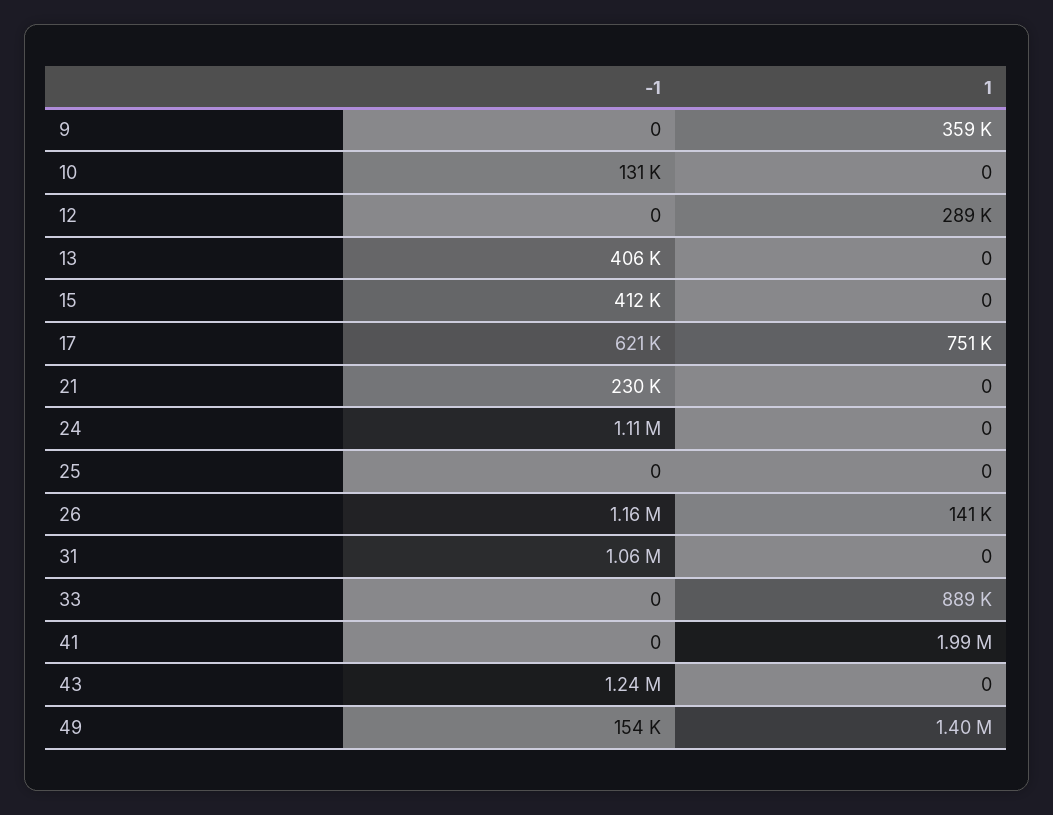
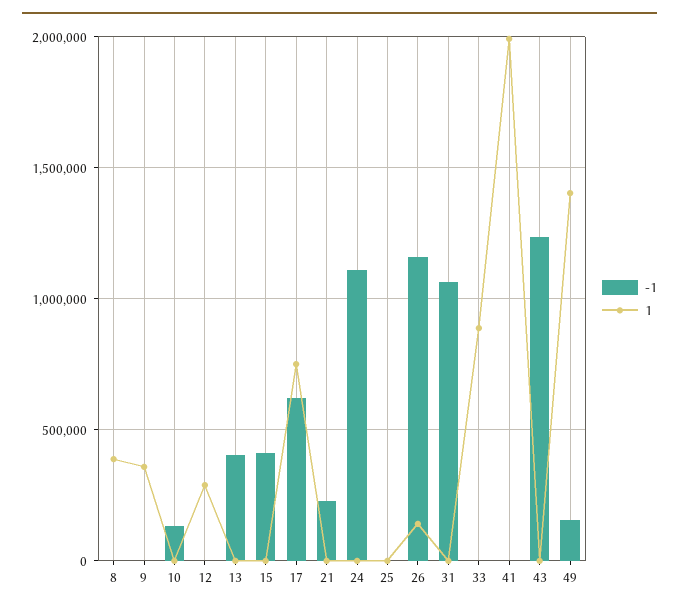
-1, 8: none -> 0
1, 8: none -> 400000

